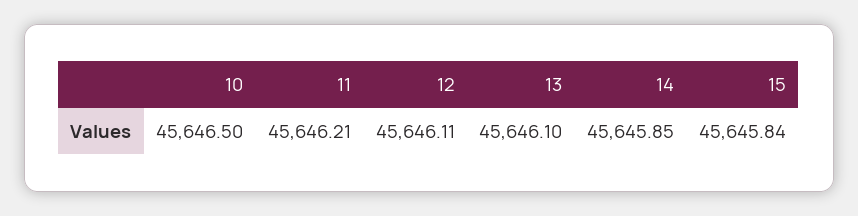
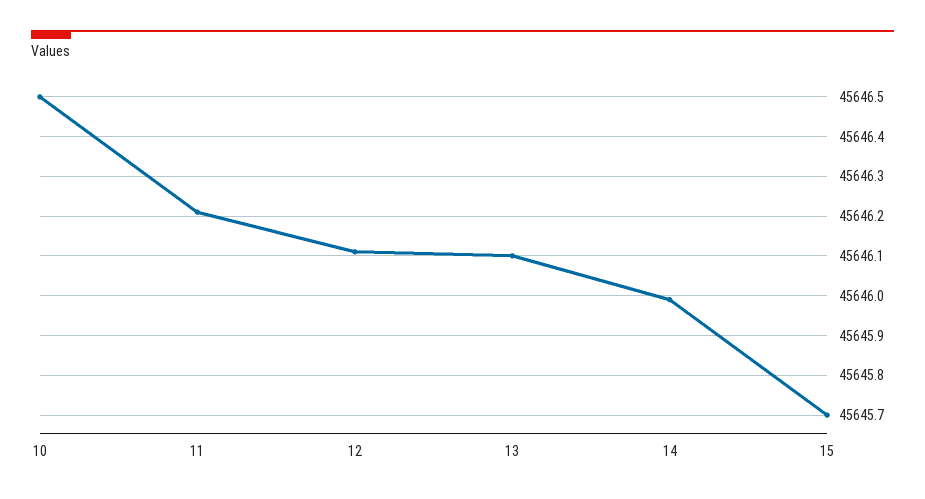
14: 45645.85 -> 45646
15: 45645.84 -> 45645.7

